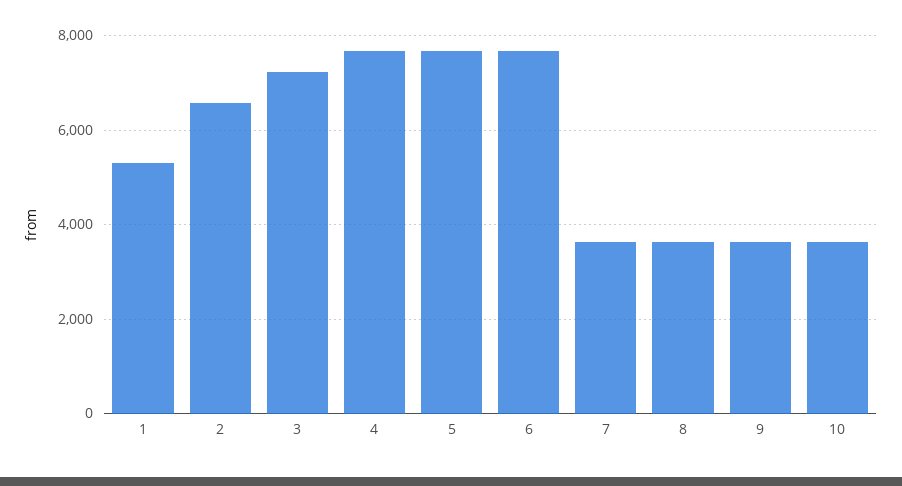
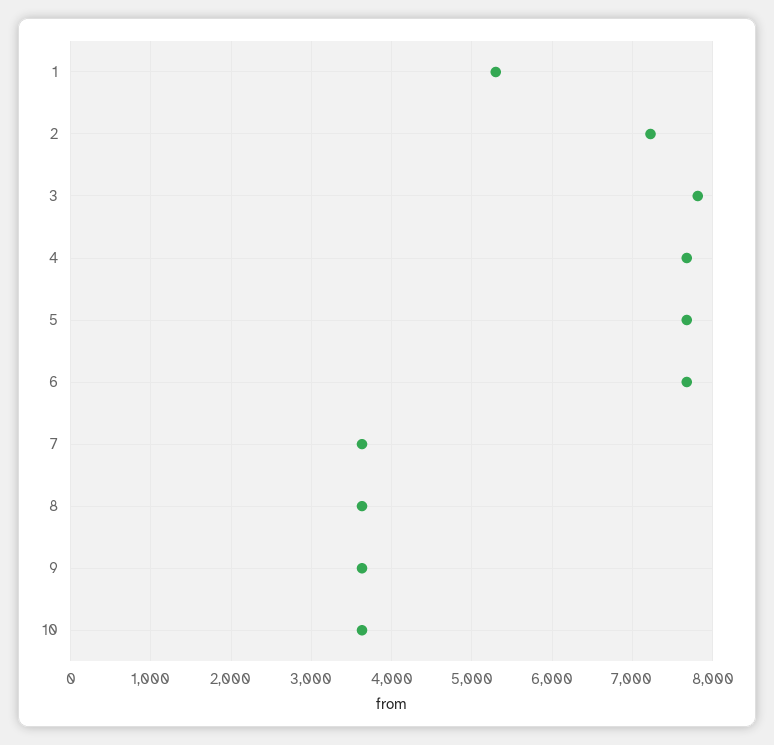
2: 6600 -> 7200
3: 7200 -> 7800

